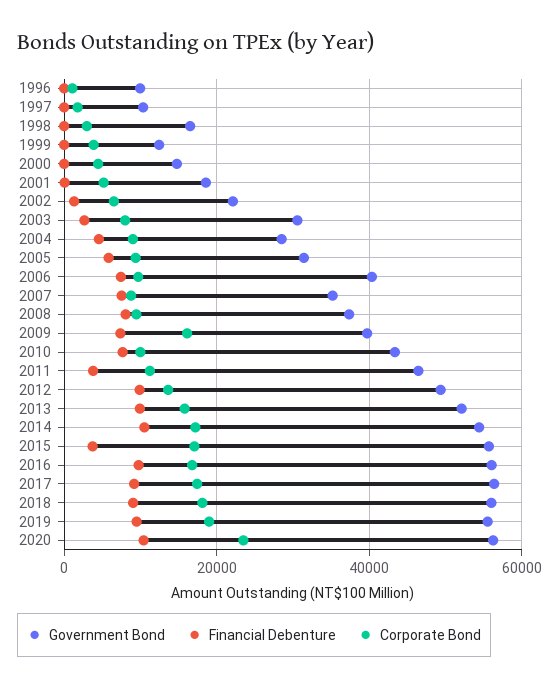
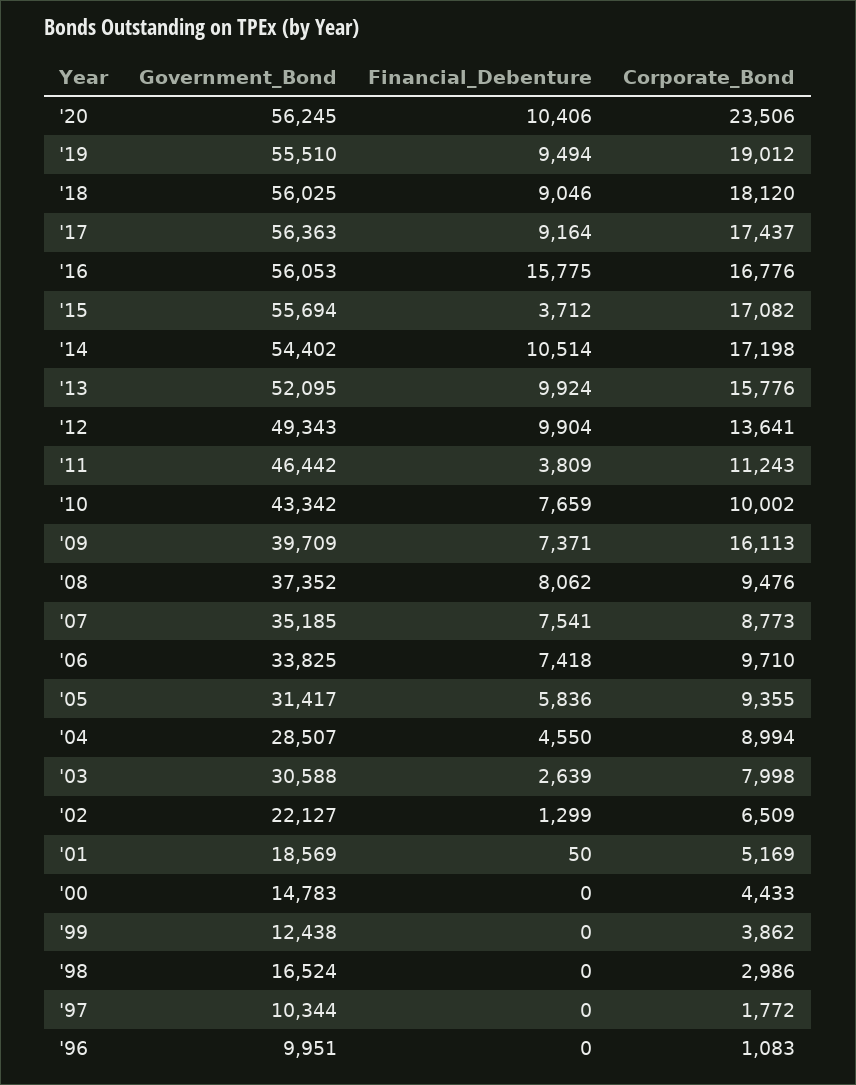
Government Bond, 2006: 40000 -> 33825
Financial Debenture, 2016: 10000 -> 15775

